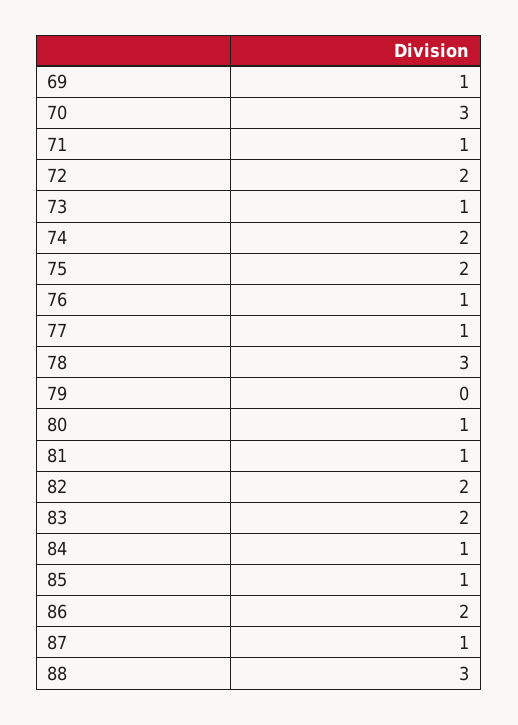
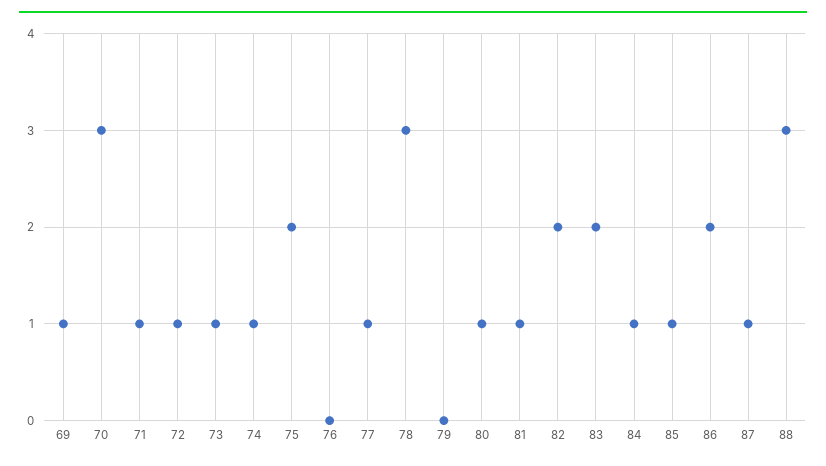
72: 2 -> 1
74: 2 -> 1
76: 1 -> 0

